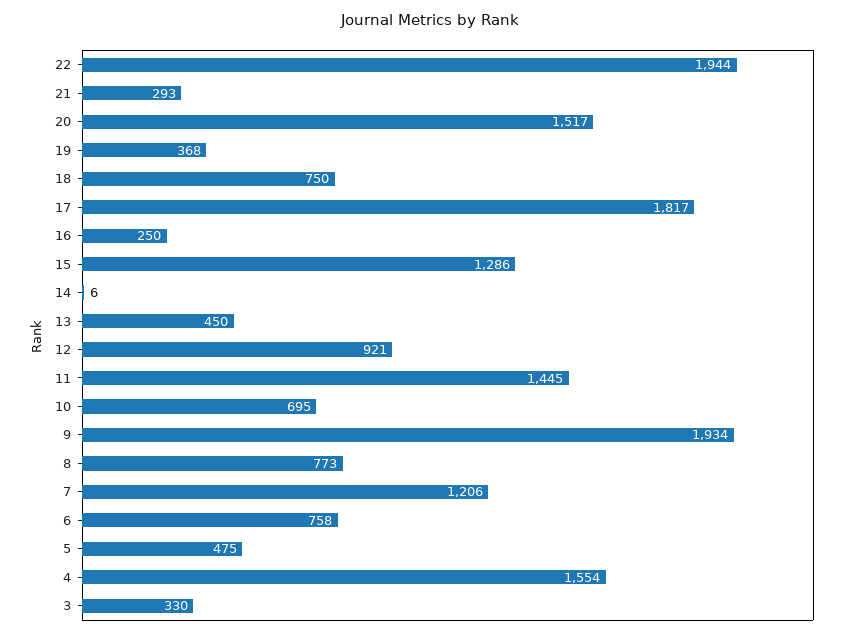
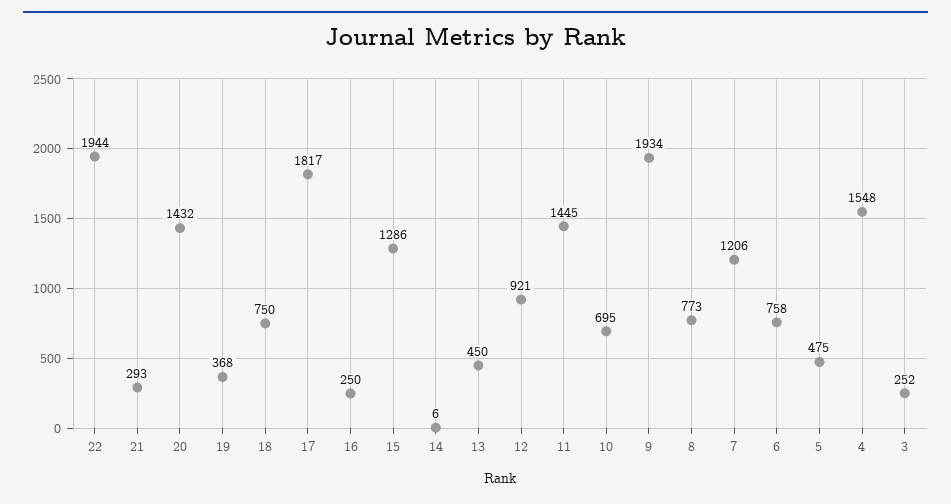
20: 1517 -> 1432
4: 1554 -> 1548
3: 330 -> 252

